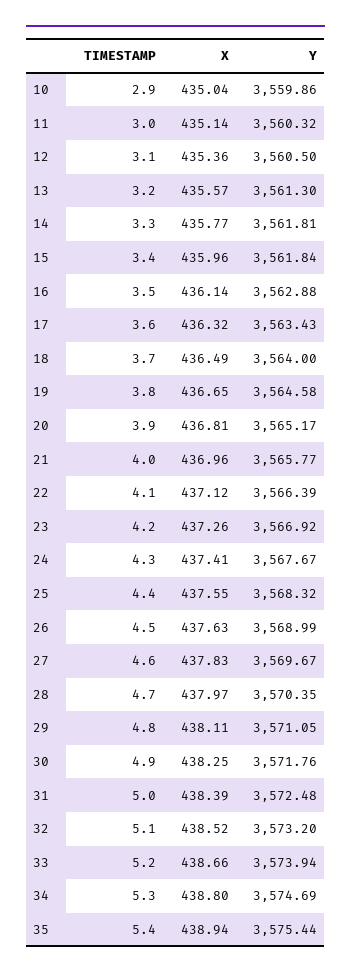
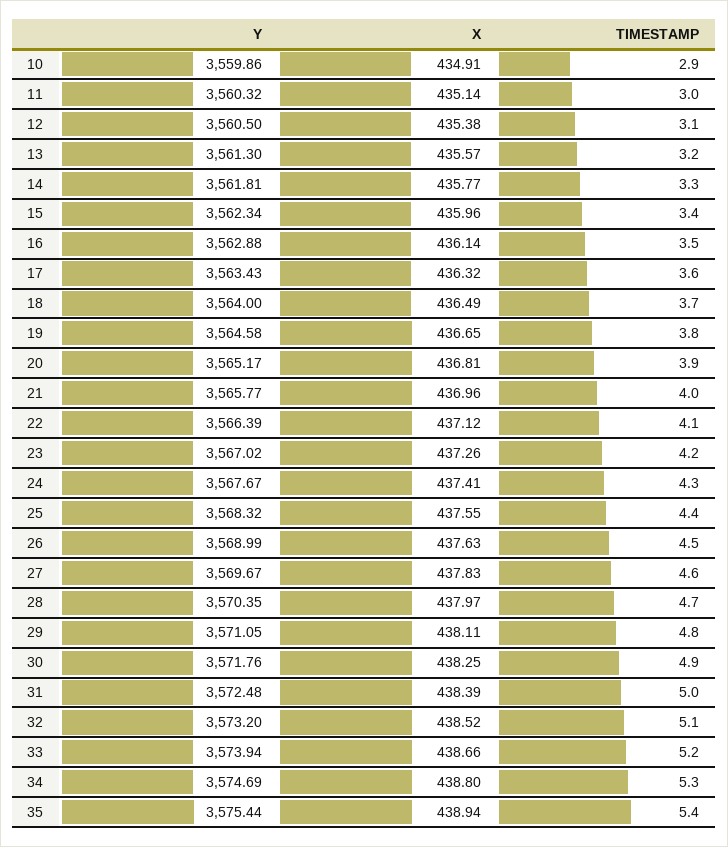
X, 10: 435.04 -> 434.91
X, 12: 435.36 -> 435.38
Y, 15: 3561.84 -> 3562.34
Y, 23: 3566.92 -> 3567.02

